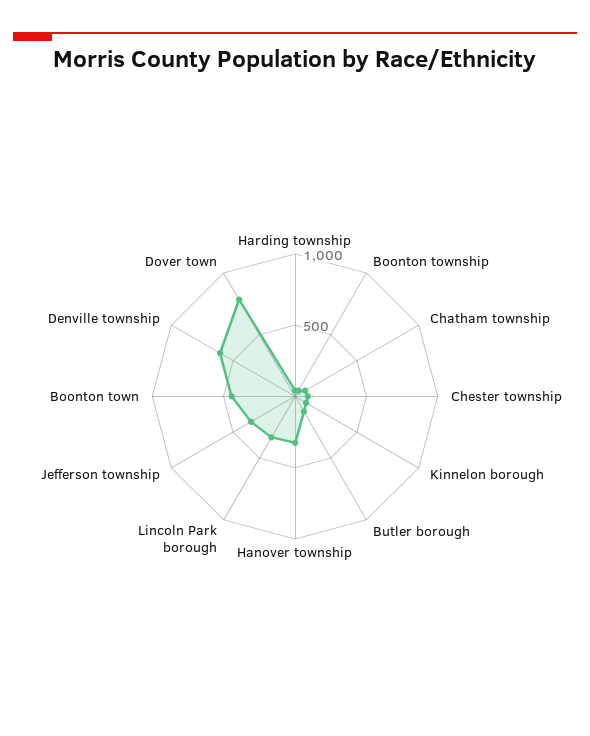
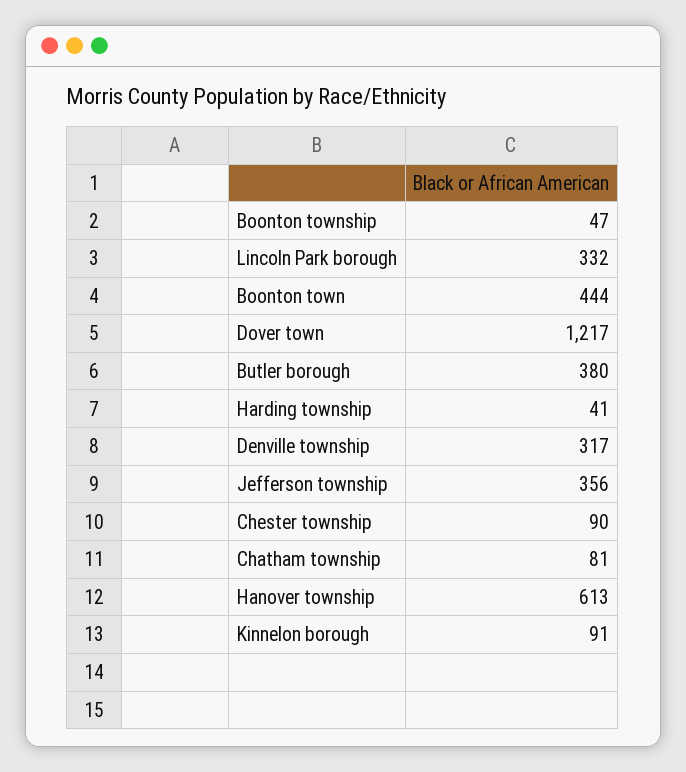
Butler borough: 100 -> 380
Hanover township: 300 -> 613
Denville township: 600 -> 317
Dover town: 800 -> 1217

